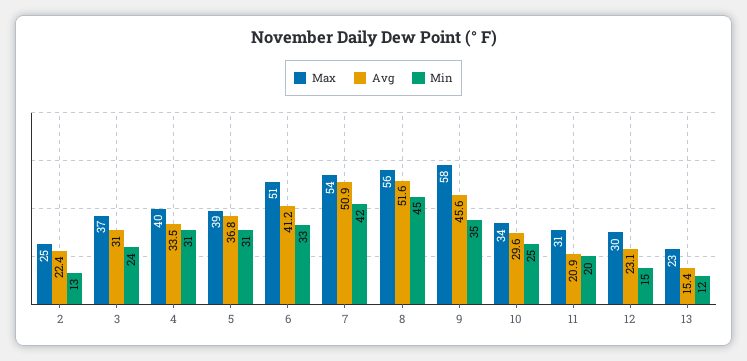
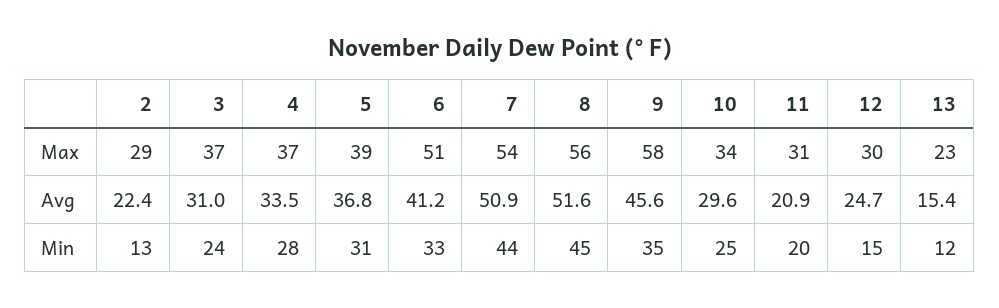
Max, 2: 25 -> 29
Max, 4: 40 -> 37
Min, 4: 31 -> 28
Min, 7: 42 -> 44
Avg, 12: 23.1 -> 24.7

